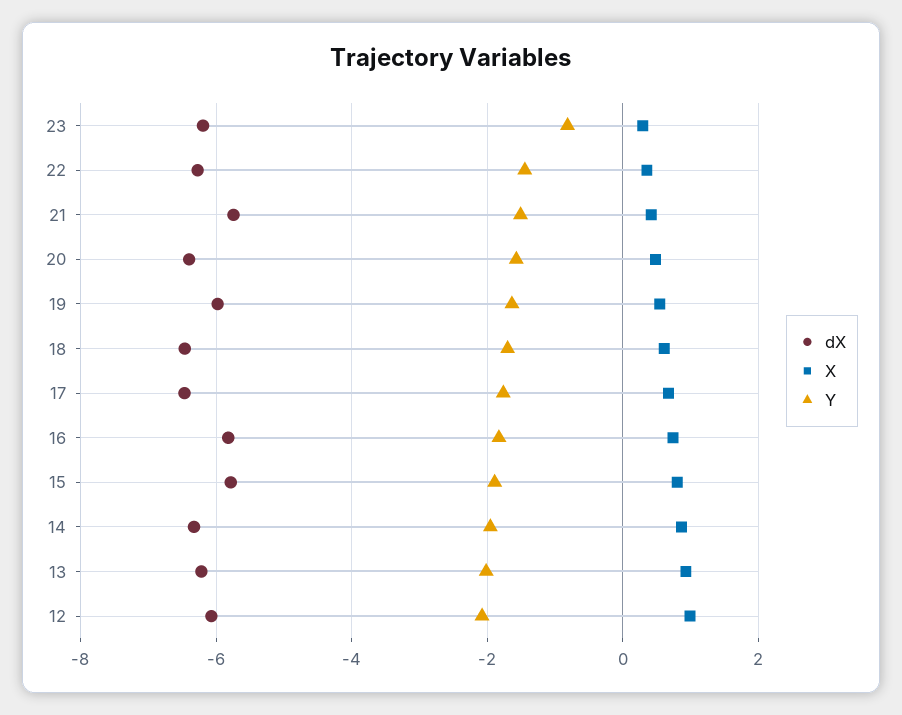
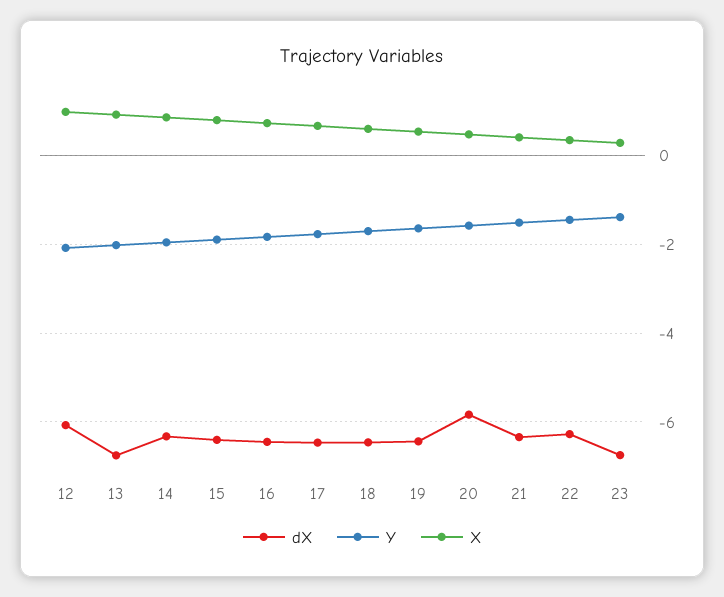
dX, 23: -6.2 -> -6.8
Y, 23: -0.8 -> -1.4
dX, 21: -5.8 -> -6.4
dX, 20: -6.4 -> -5.8
dX, 19: -6 -> -6.4
dX, 16: -5.8 -> -6.4
dX, 15: -5.8 -> -6.4
dX, 13: -6.2 -> -6.8

